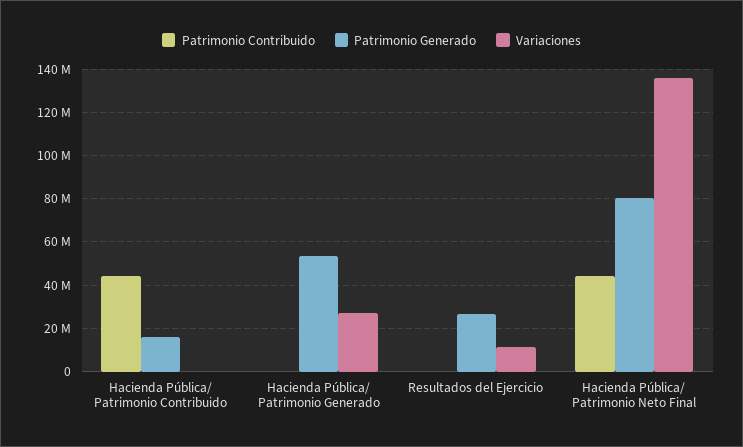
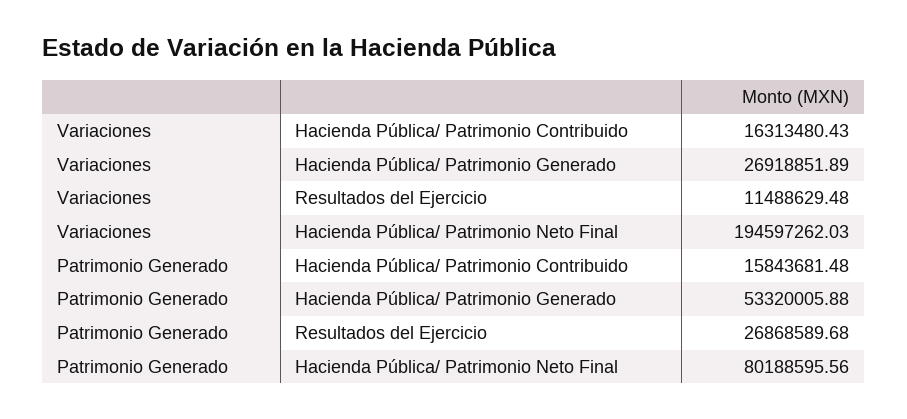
Patrimonio Contribuido, Hacienda Pública/ Patrimonio Contribuido: 45000000 -> none
Variaciones, Hacienda Pública/ Patrimonio Contribuido: 0 -> 16313480.43
Patrimonio Contribuido, Hacienda Pública/ Patrimonio Generado: 0 -> none
Patrimonio Contribuido, Resultados del Ejercicio: 0 -> none
Patrimonio Contribuido, Hacienda Pública/ Patrimonio Neto Final: 45000000 -> none
Variaciones, Hacienda Pública/ Patrimonio Neto Final: 135000000 -> 194597262.03

